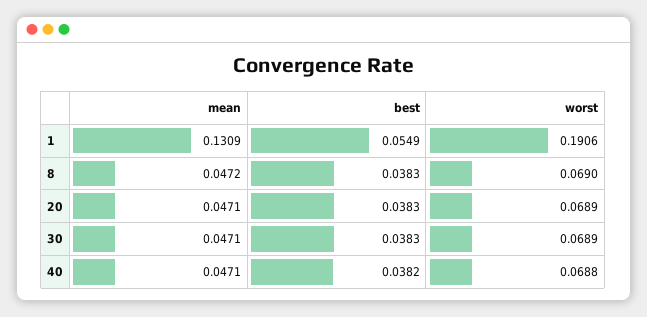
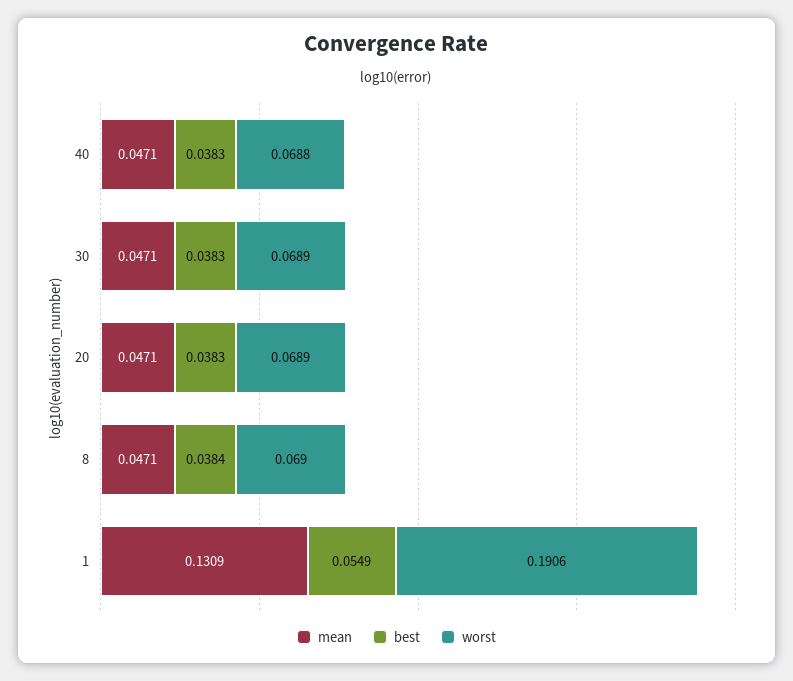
mean, 8: 0.0472 -> 0.0471
best, 8: 0.0383 -> 0.0384
best, 40: 0.0382 -> 0.0383

